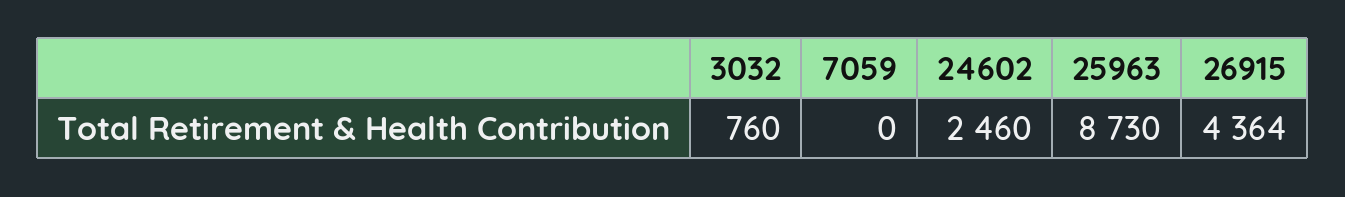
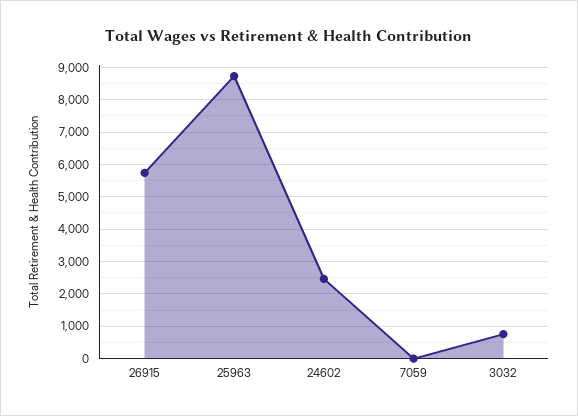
26915: 4364 -> 5800

